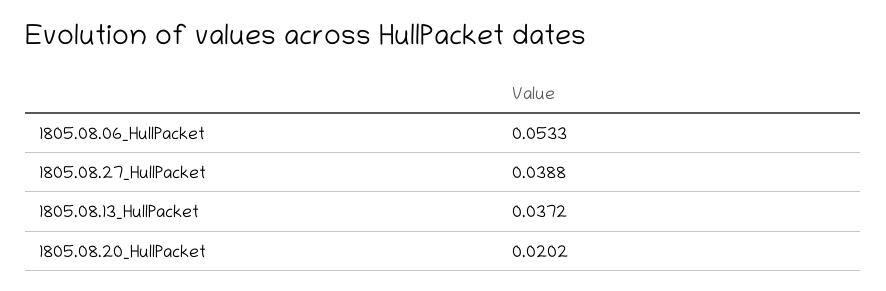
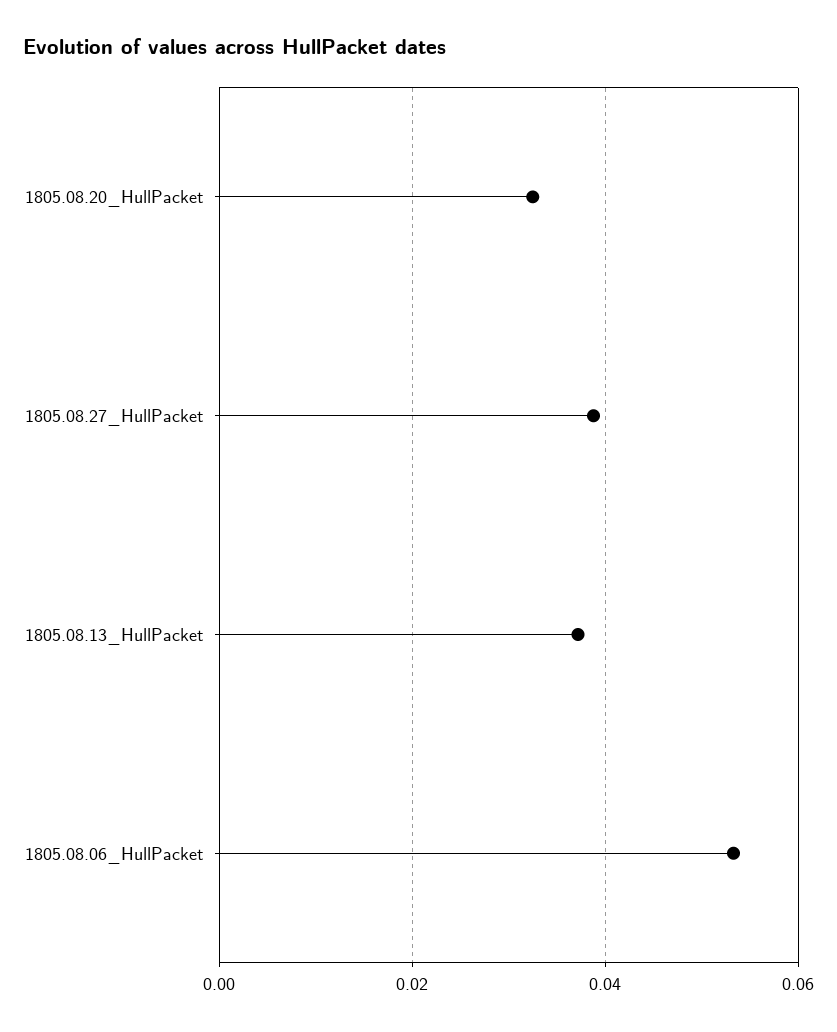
1805.08.20_HullPacket: 0.0202 -> 0.032

